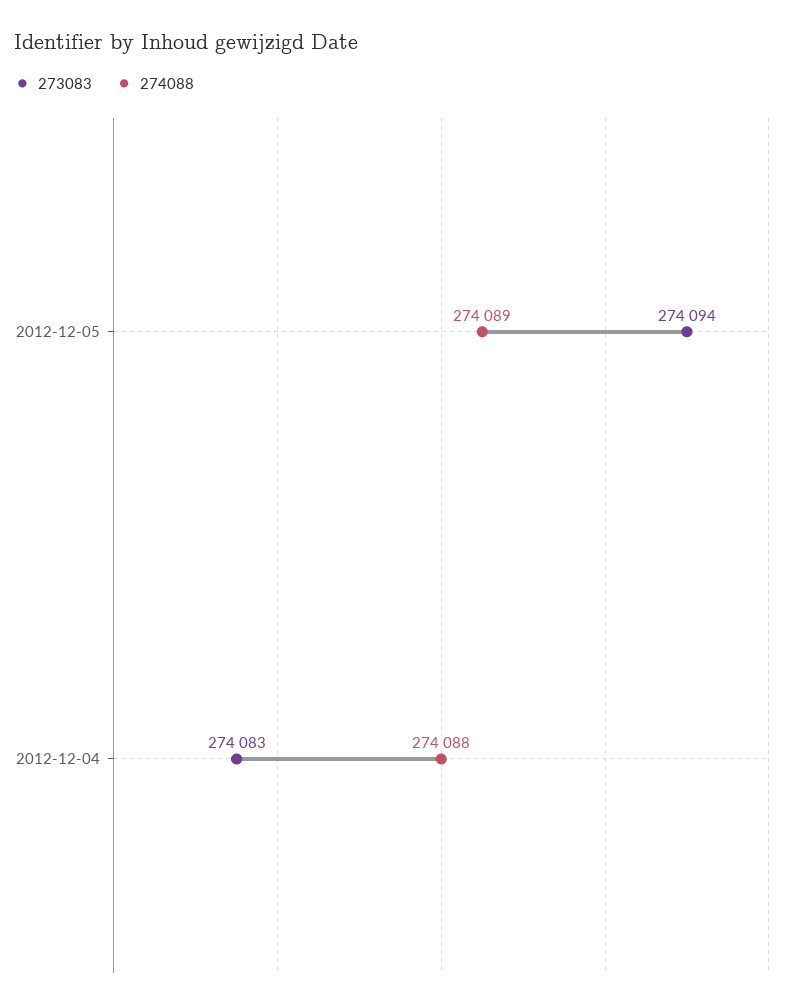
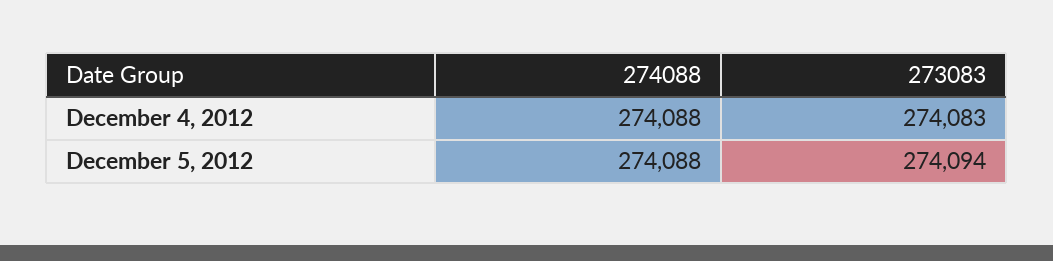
274088, 2012-12-05: 274089 -> 274088

